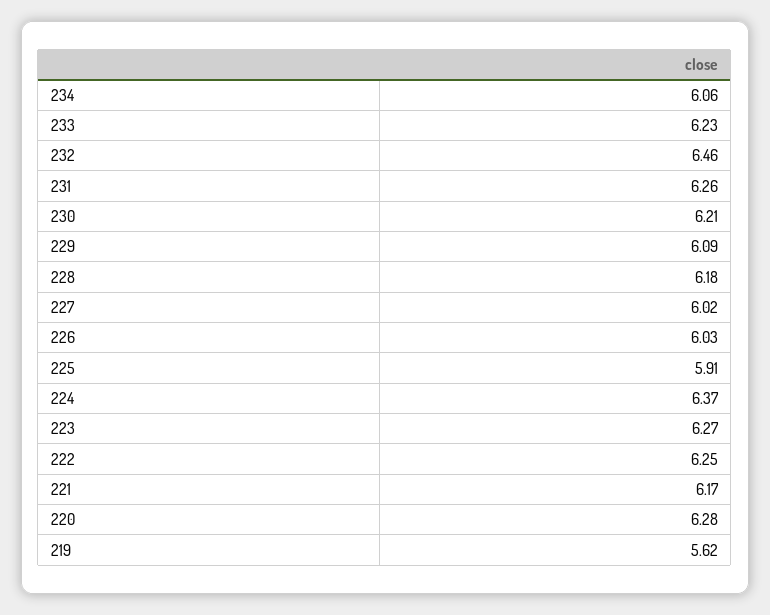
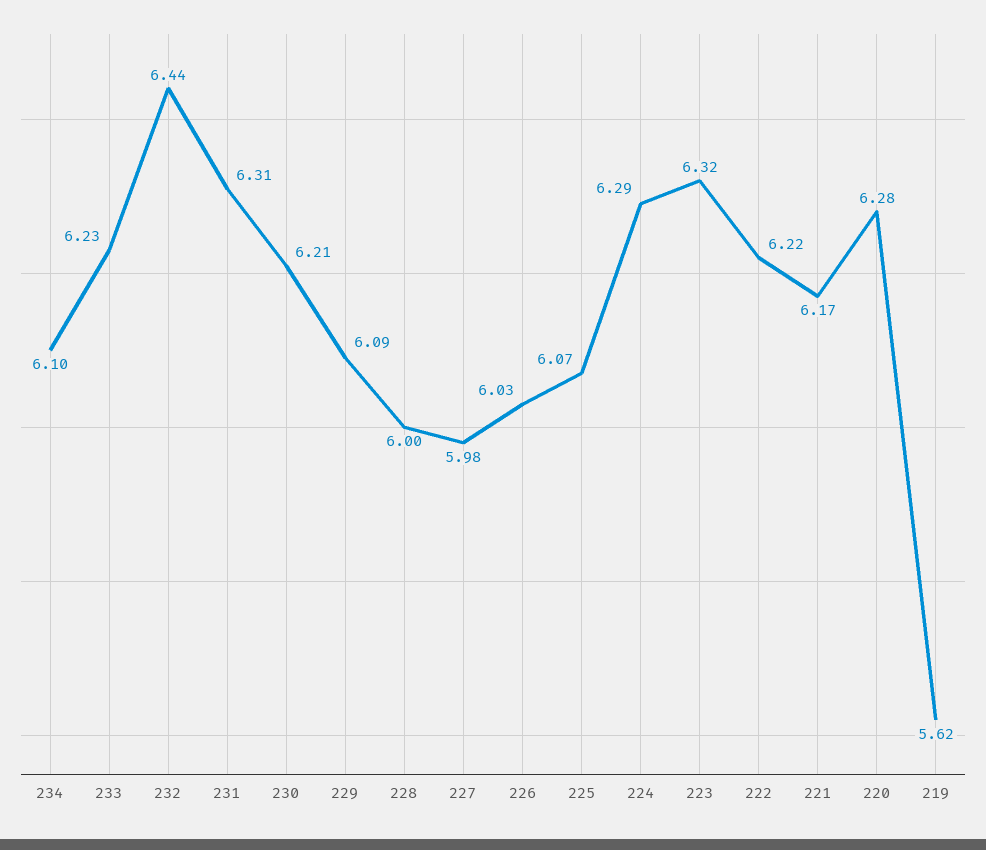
234: 6.06 -> 6.1
232: 6.46 -> 6.44
231: 6.26 -> 6.31
228: 6.18 -> 6
227: 6.02 -> 5.98
225: 5.91 -> 6.07
224: 6.37 -> 6.29
223: 6.27 -> 6.32
222: 6.25 -> 6.22

